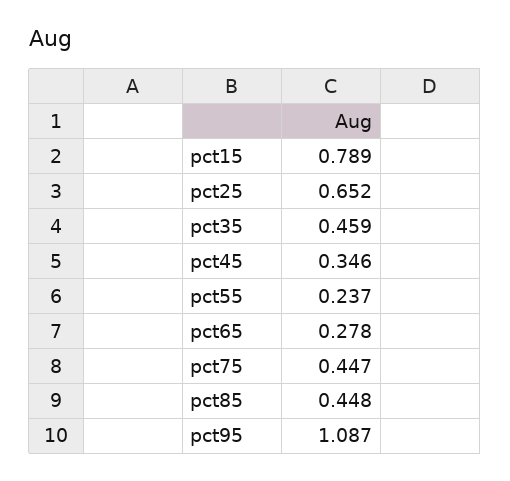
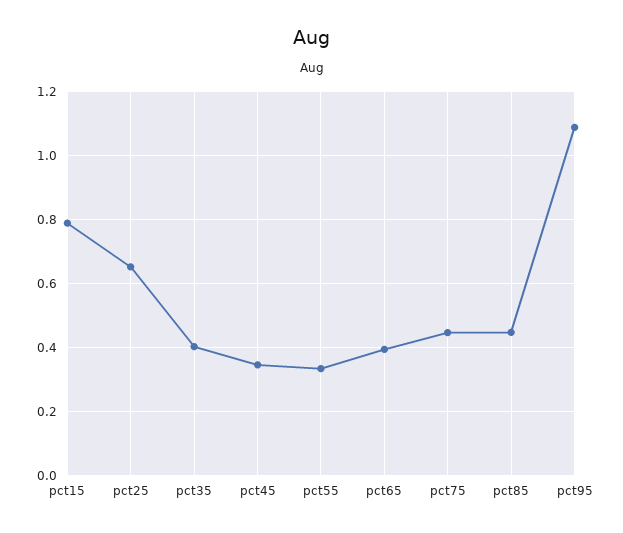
pct35: 0.459 -> 0.4
pct55: 0.237 -> 0.34
pct65: 0.278 -> 0.4

